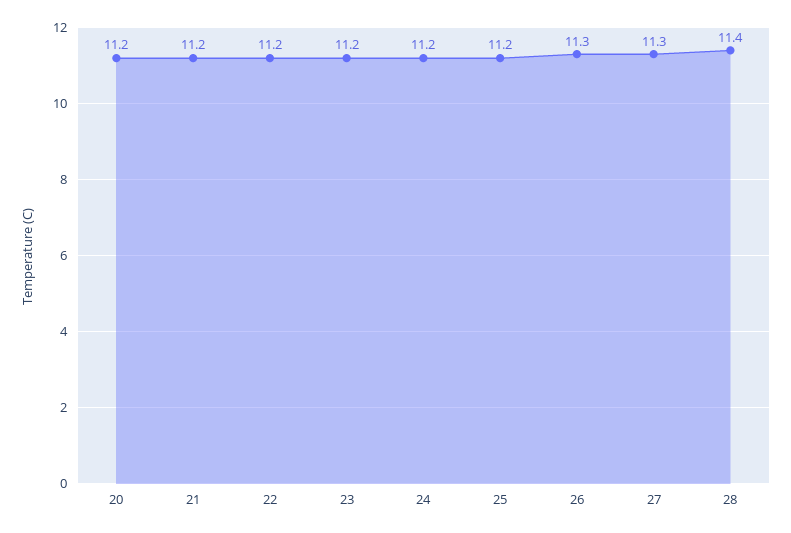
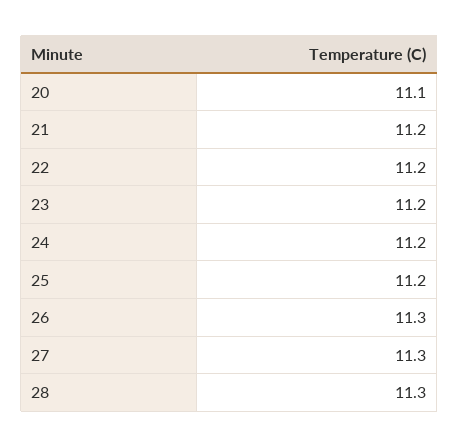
20: 11.2 -> 11.1
28: 11.4 -> 11.3

